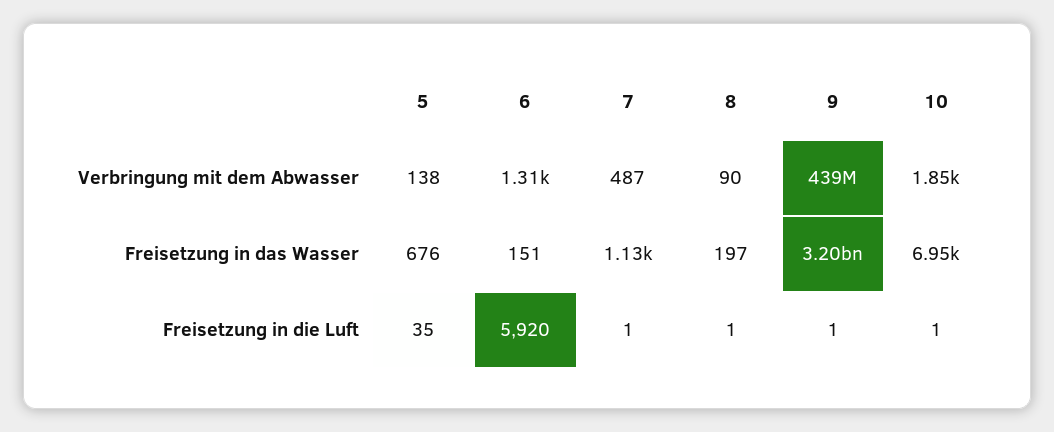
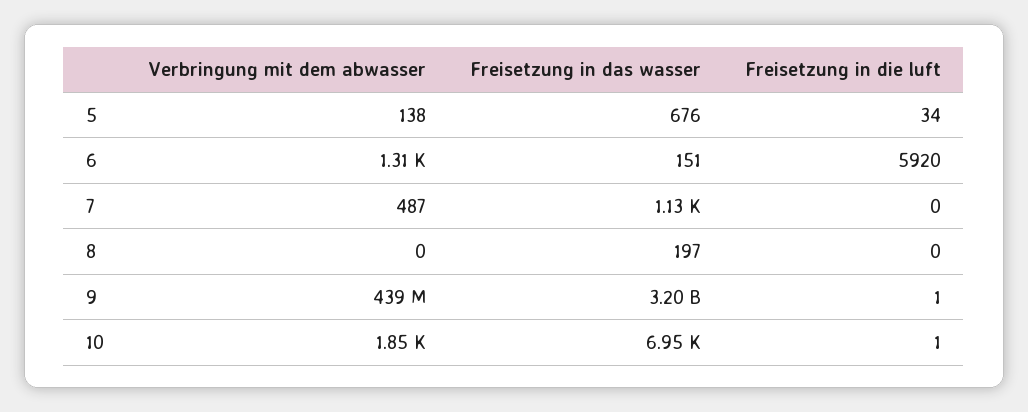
8, Verbringung mit dem Abwasser: 90 -> 0
5, Freisetzung in die Luft: 35 -> 34
7, Freisetzung in die Luft: 1 -> 0
8, Freisetzung in die Luft: 1 -> 0

